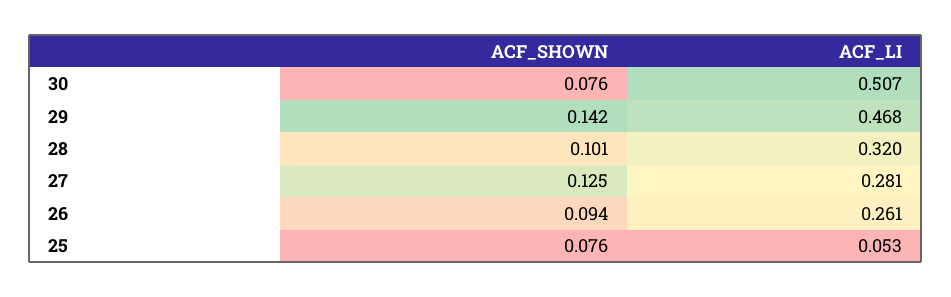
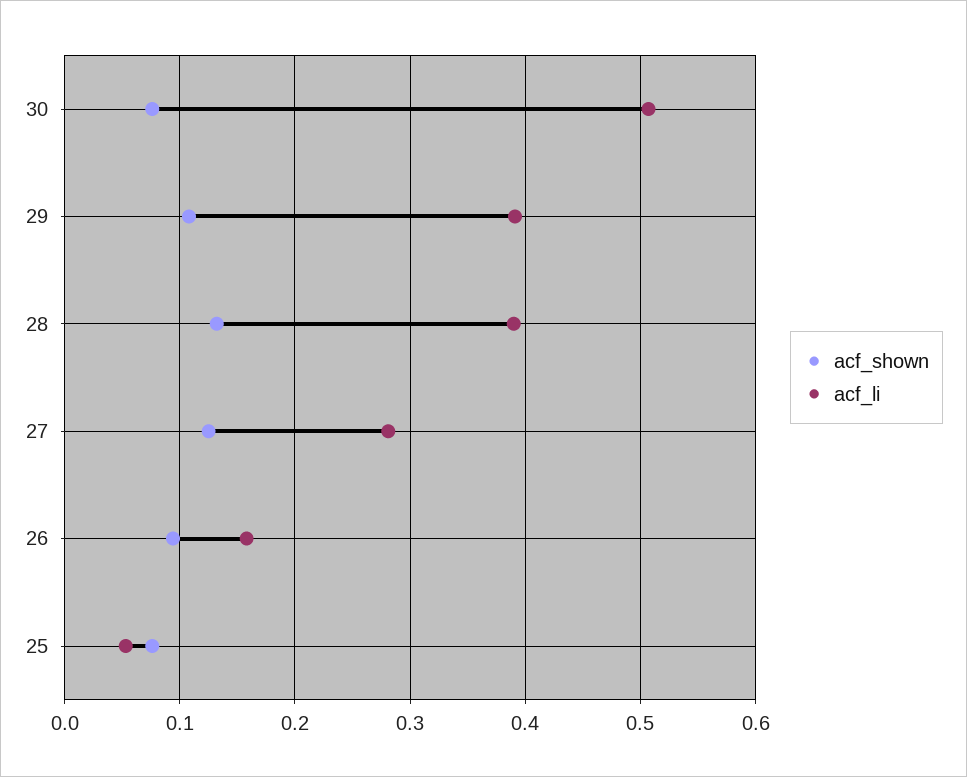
ACF_SHOWN, 29: 0.142 -> 0.11
ACF_LI, 29: 0.468 -> 0.39
ACF_SHOWN, 28: 0.101 -> 0.13
ACF_LI, 28: 0.32 -> 0.39
ACF_LI, 26: 0.261 -> 0.16

